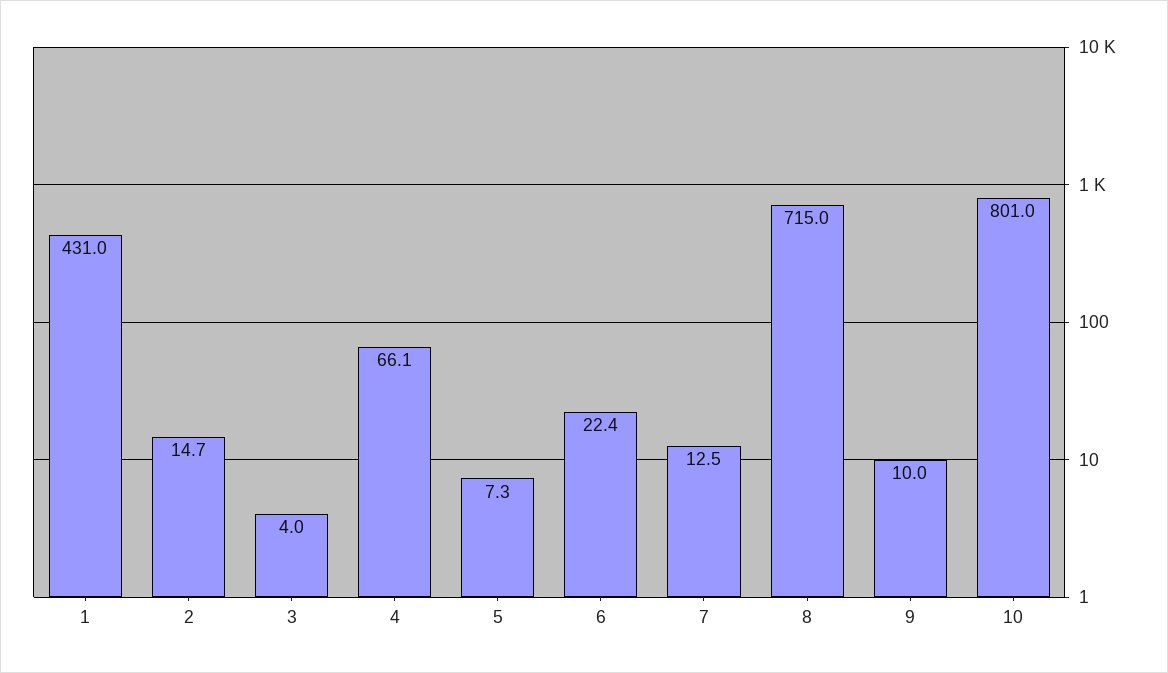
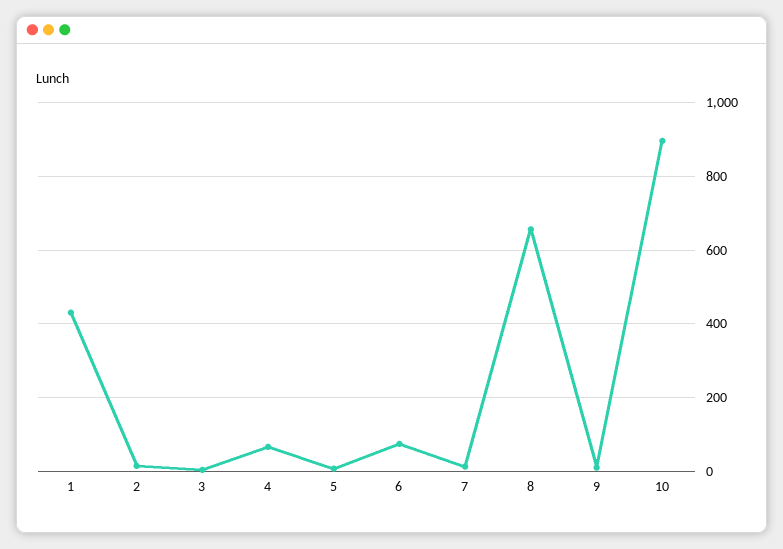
6: 22.4 -> 80
8: 715 -> 660
10: 801 -> 900

